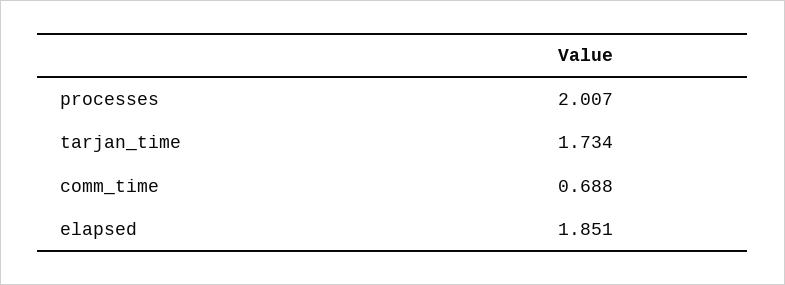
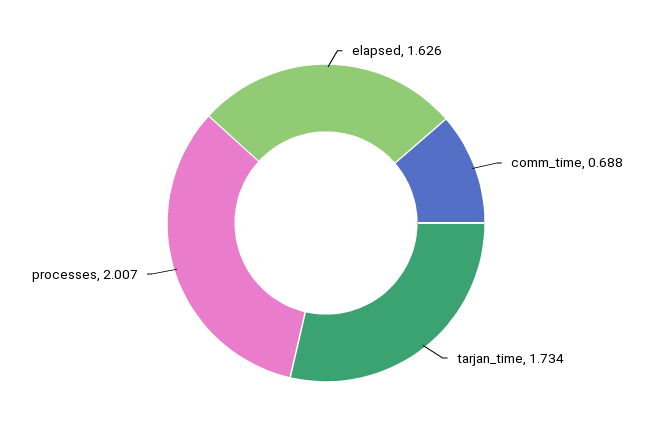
elapsed: 1.851 -> 1.626

